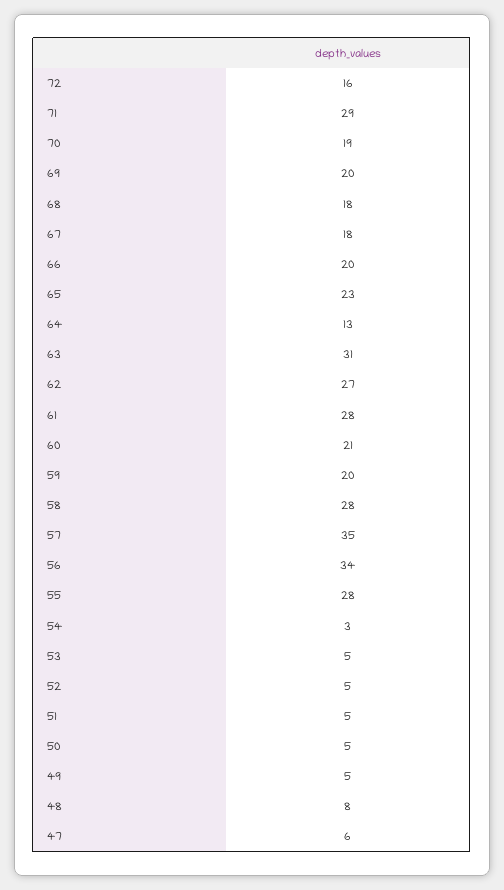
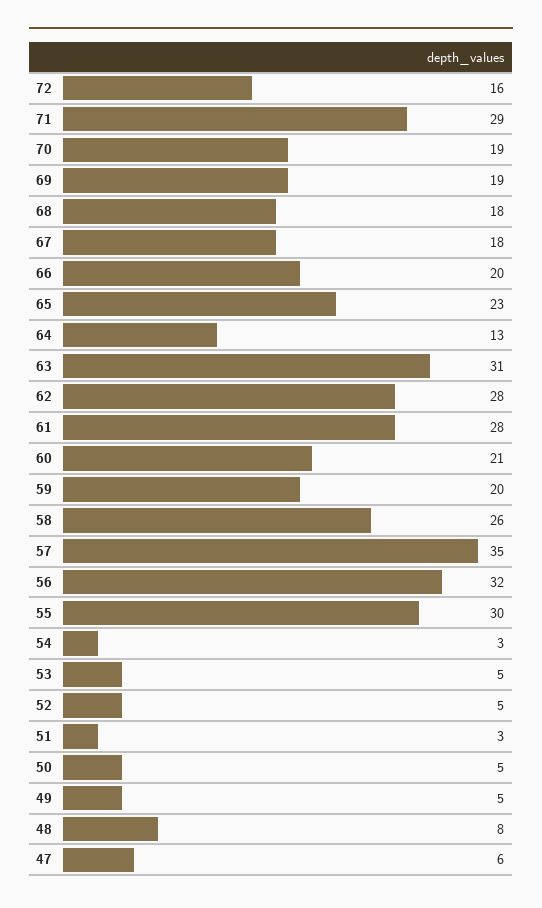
69: 20 -> 19
62: 27 -> 28
58: 28 -> 26
56: 34 -> 32
55: 28 -> 30
51: 5 -> 3

